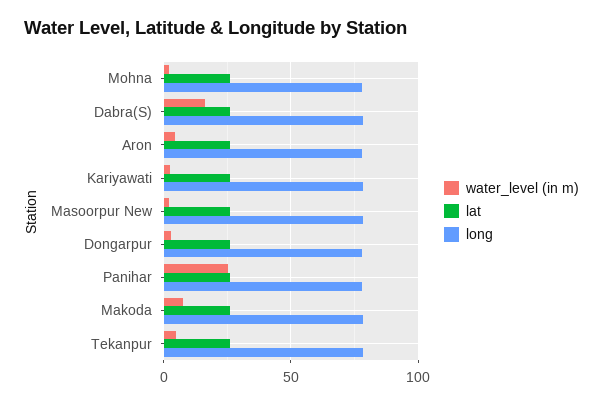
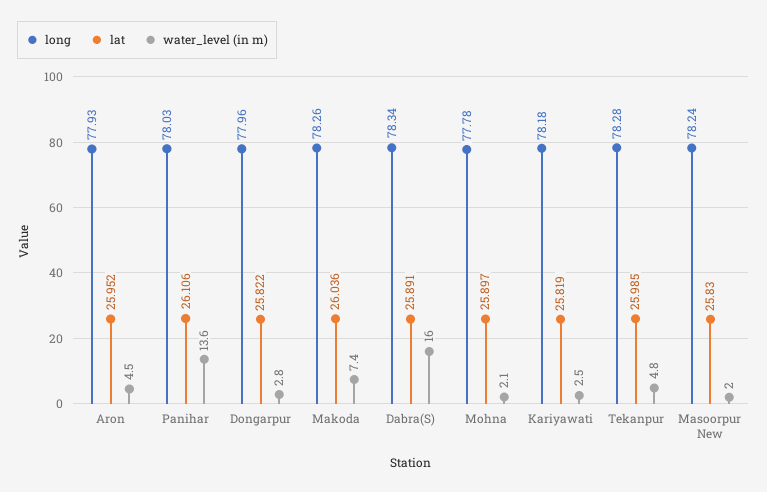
water_level (in m), Panihar: 25 -> 13.6

